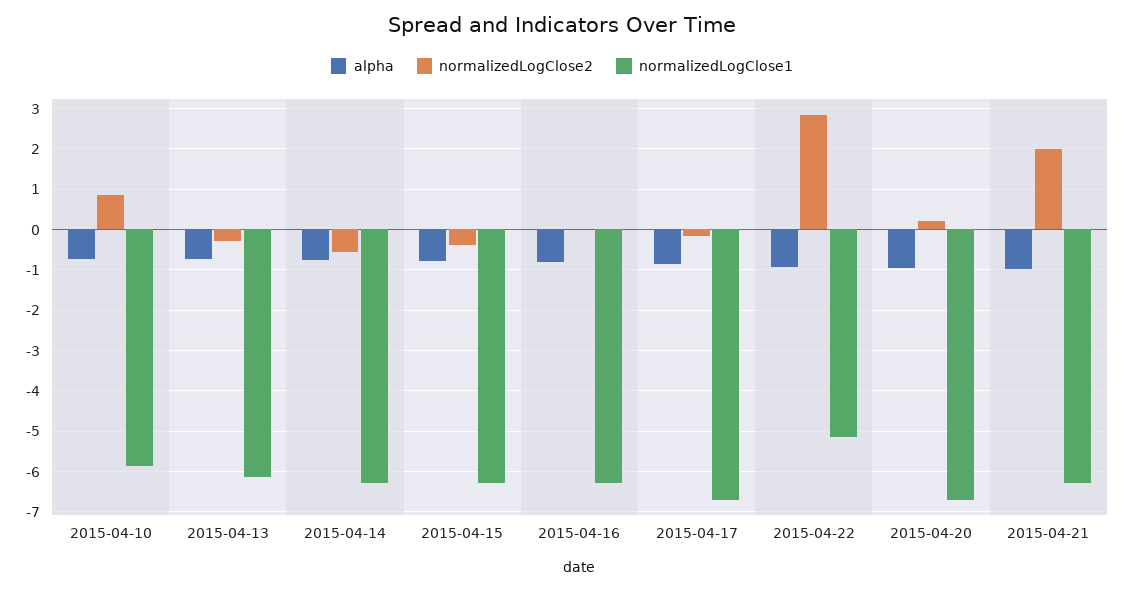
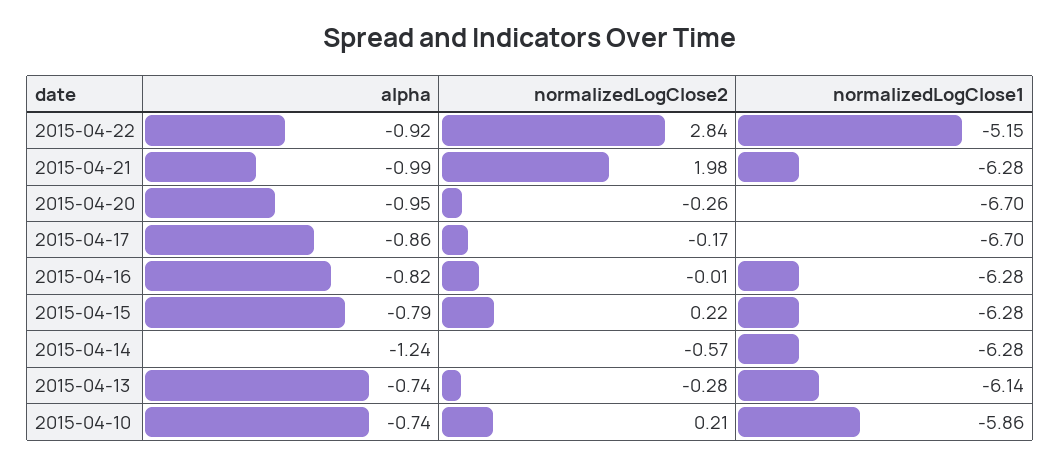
normalizedLogClose2, 2015-04-10: 0.8 -> 0.21
alpha, 2015-04-14: -0.8 -> -1.24
normalizedLogClose2, 2015-04-15: -0.4 -> 0.22
normalizedLogClose2, 2015-04-20: 0.2 -> -0.26

